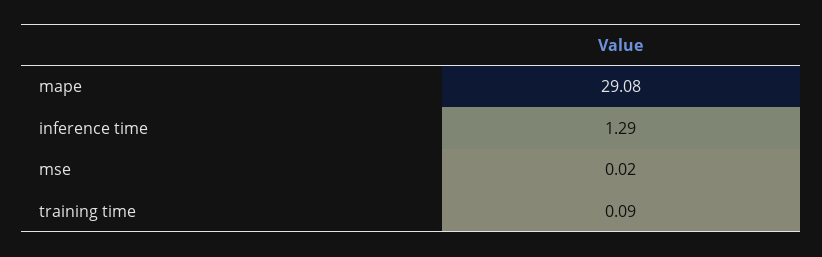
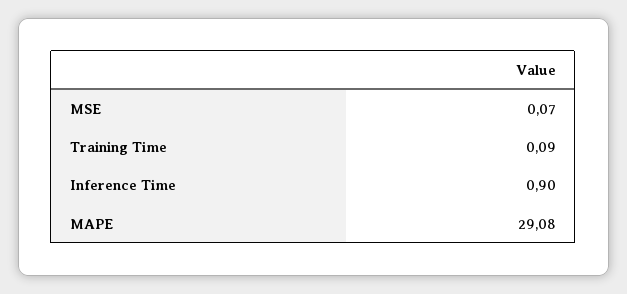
inference time: 1.29 -> 0.9
mse: 0.02 -> 0.07

